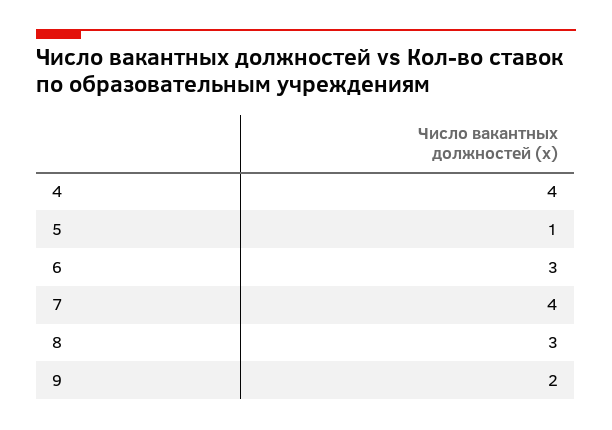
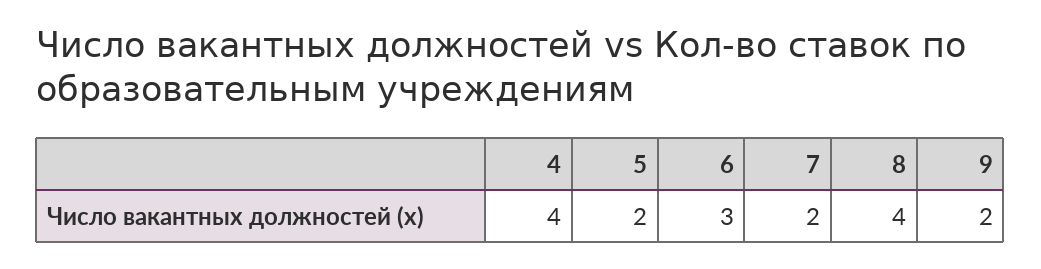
5: 1 -> 2
7: 4 -> 2
8: 3 -> 4

